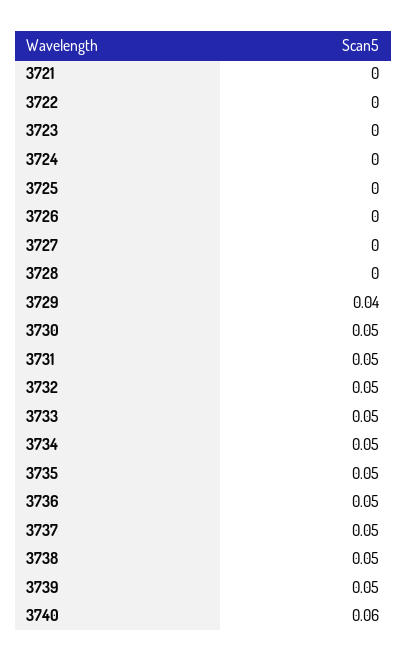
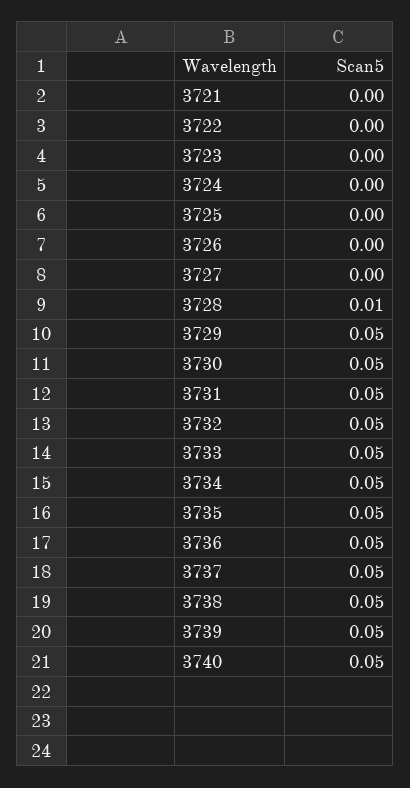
3728: 0 -> 0.01
3729: 0.04 -> 0.05
3740: 0.06 -> 0.05

